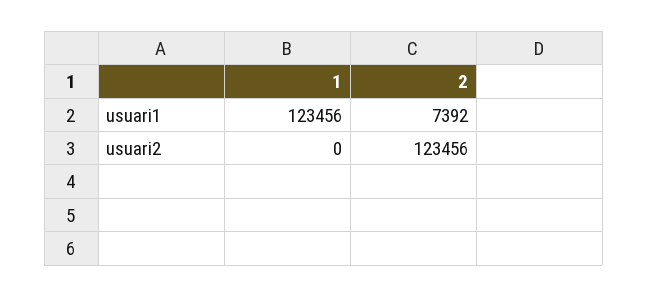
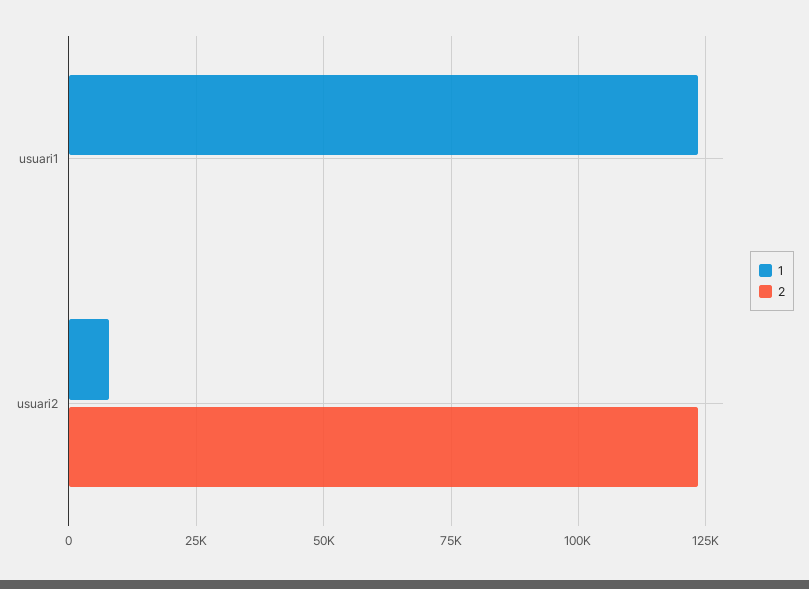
2, usuari1: 7392 -> 0
1, usuari2: 0 -> 7500

